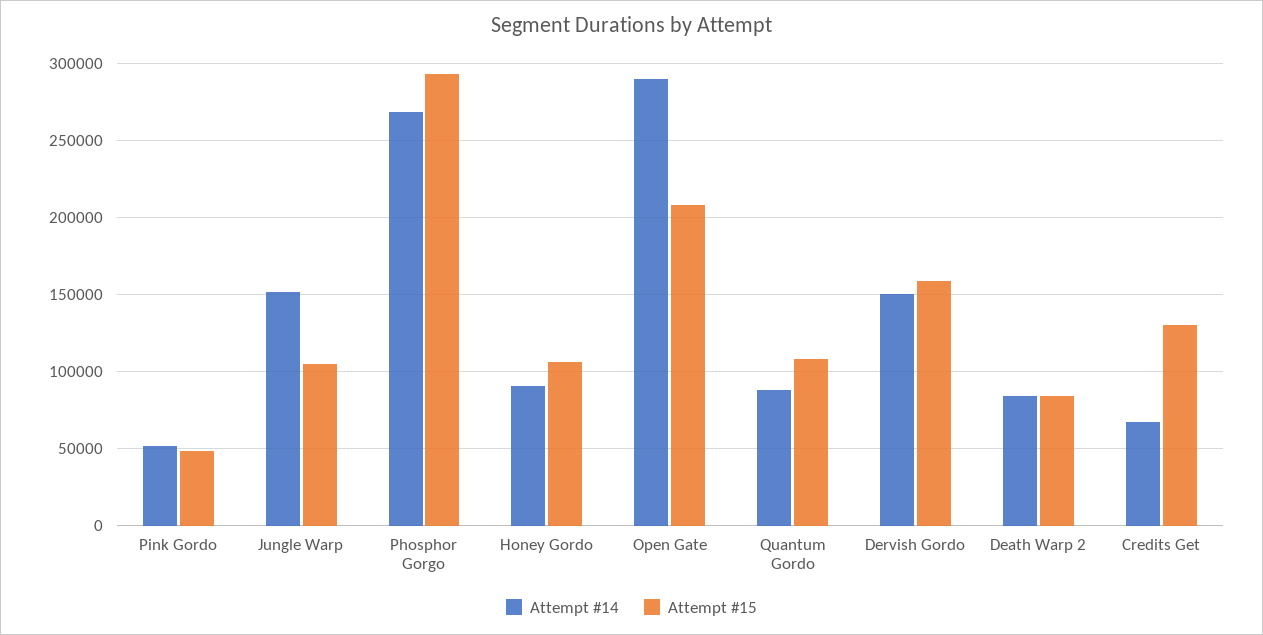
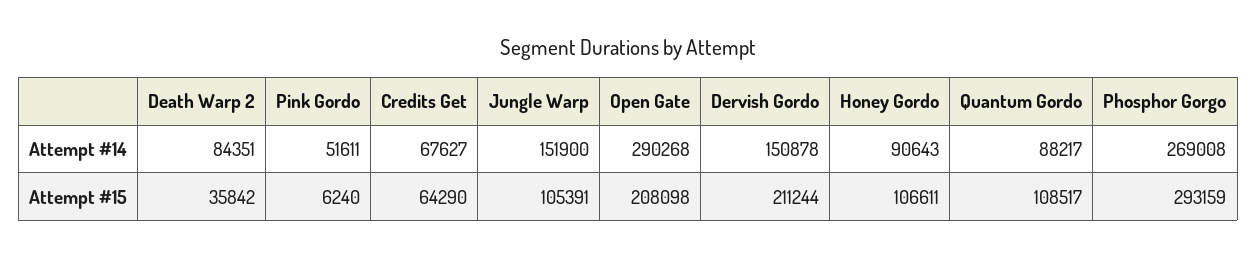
Attempt #15, Pink Gordo: 50000 -> 6240
Attempt #15, Dervish Gordo: 160000 -> 211244
Attempt #15, Death Warp 2: 85000 -> 35842
Attempt #15, Credits Get: 130000 -> 64290

